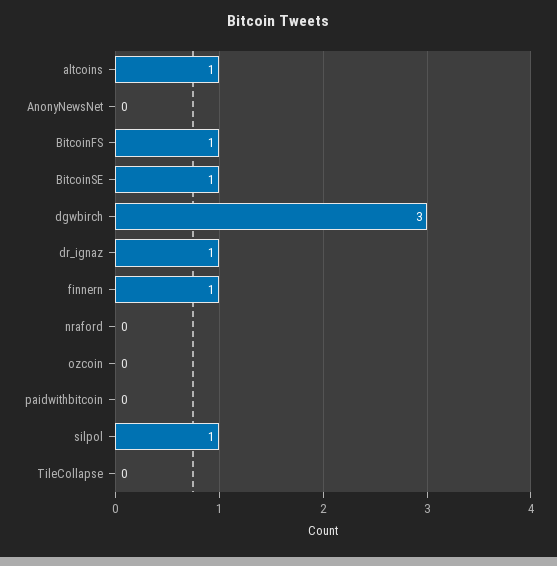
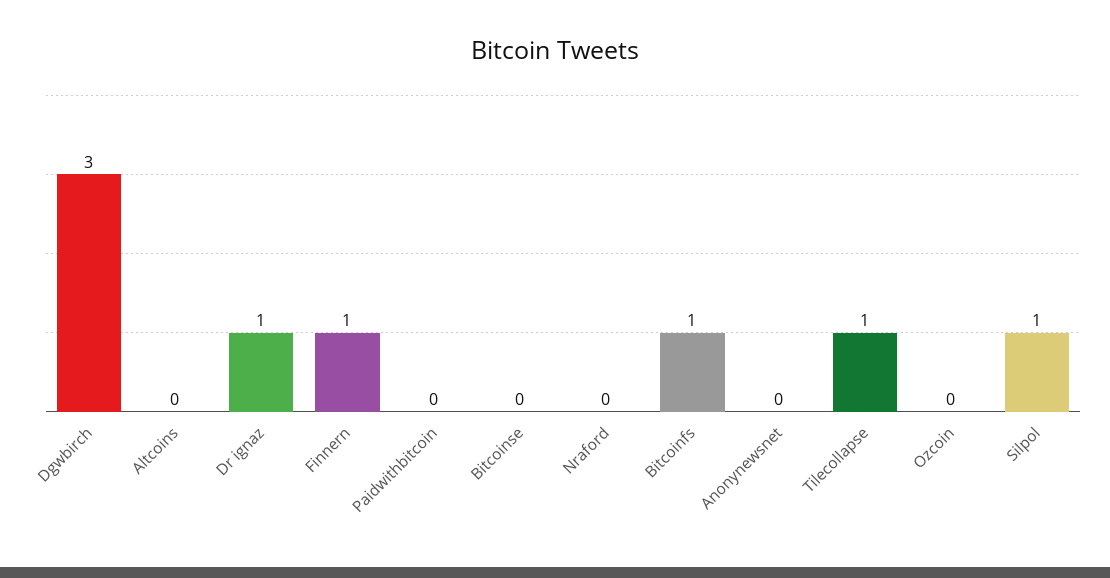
altcoins: 1 -> 0
BitcoinSE: 1 -> 0
TileCollapse: 0 -> 1

